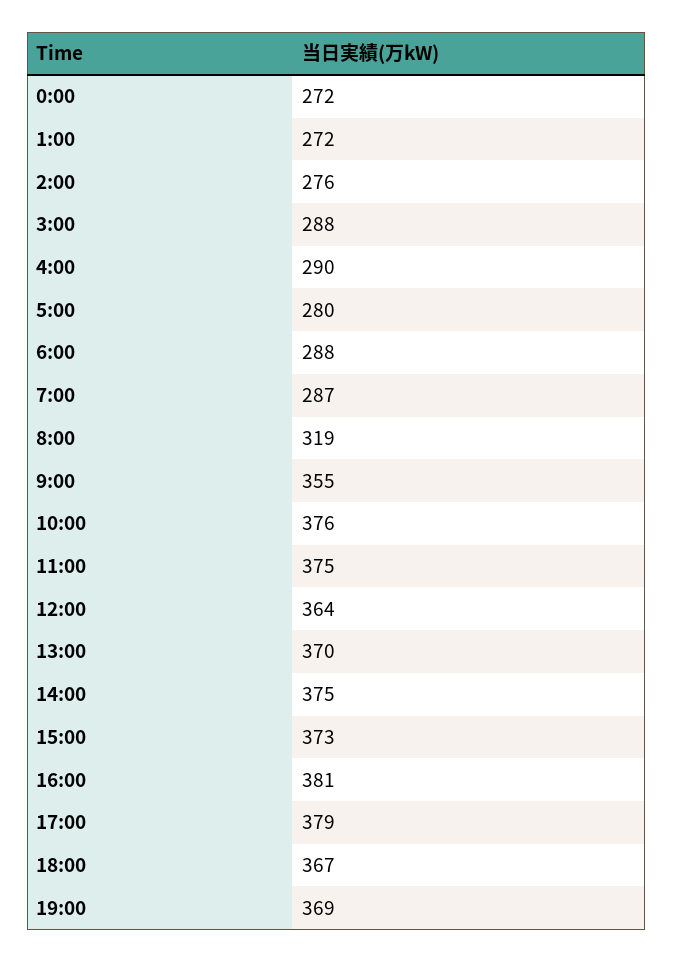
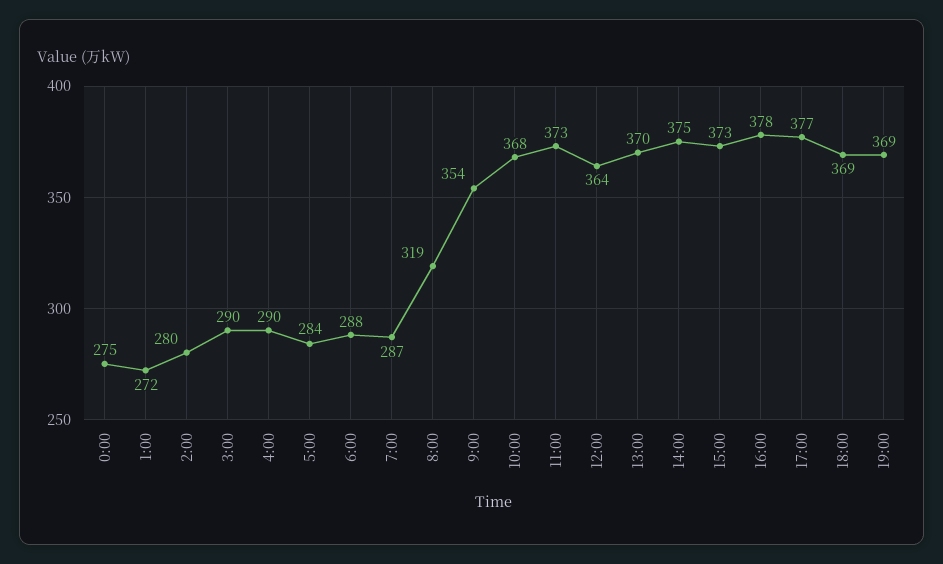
0:00: 272 -> 275
2:00: 276 -> 280
3:00: 288 -> 290
5:00: 280 -> 284
9:00: 355 -> 354
10:00: 376 -> 368
11:00: 375 -> 373
16:00: 381 -> 378
17:00: 379 -> 377
18:00: 367 -> 369

